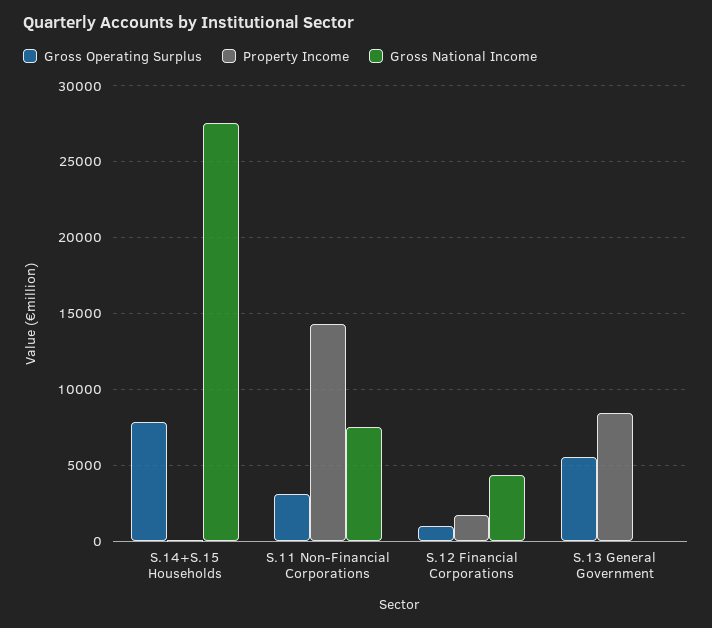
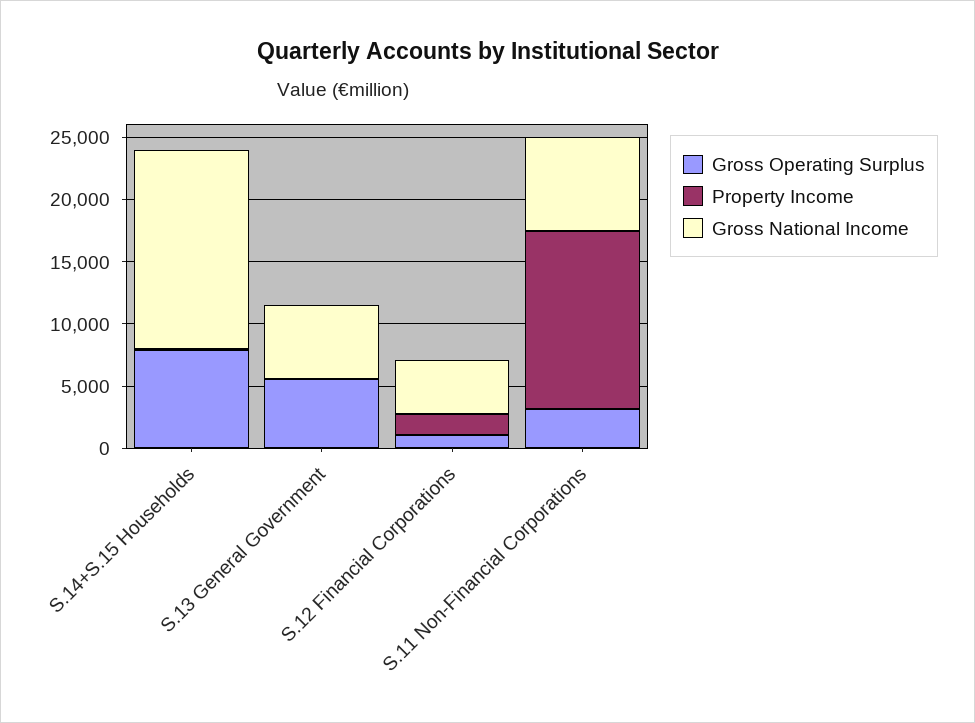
Gross National Income, S.14+S.15 Households: 27500 -> 16000
Property Income, S.13 General Government: 8500 -> 0
Gross National Income, S.13 General Government: 0 -> 6000

